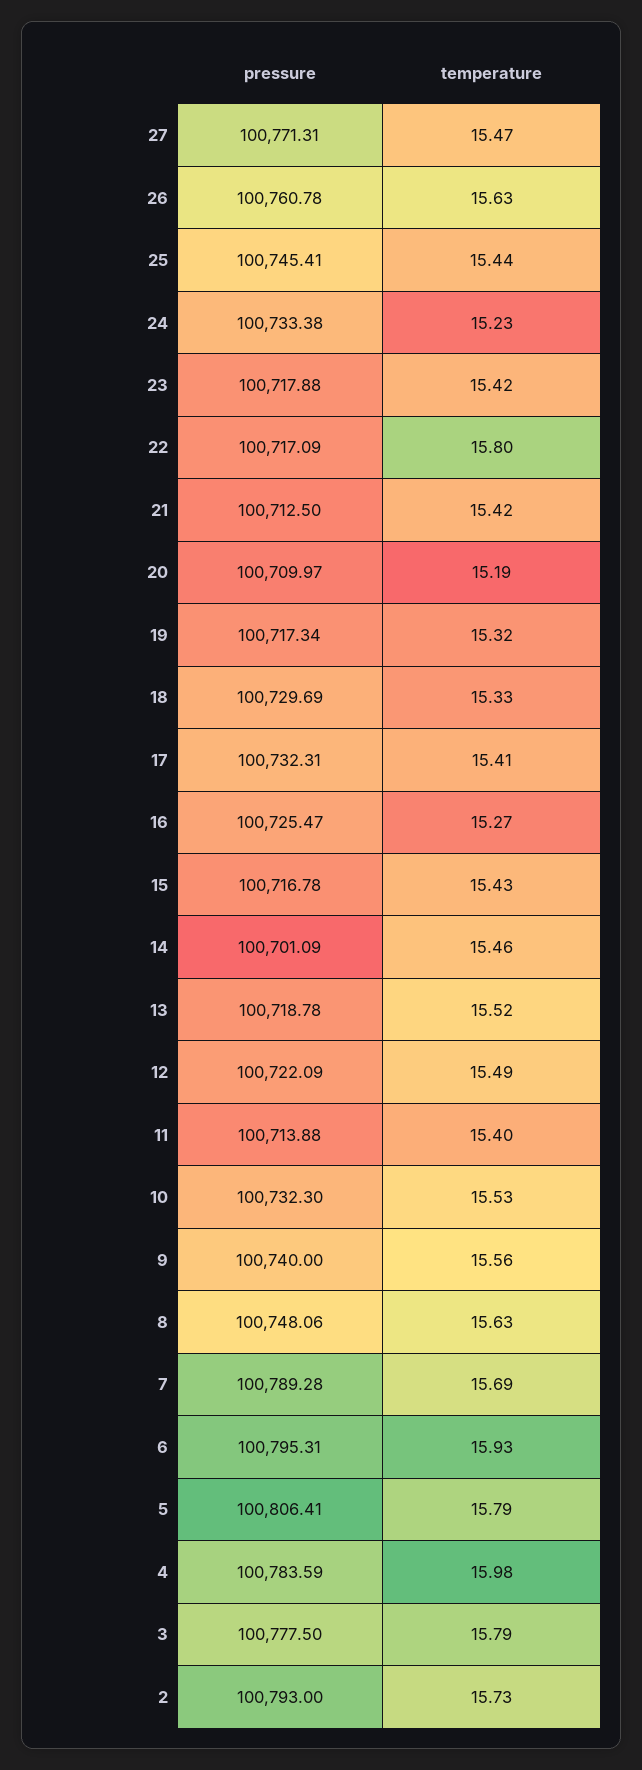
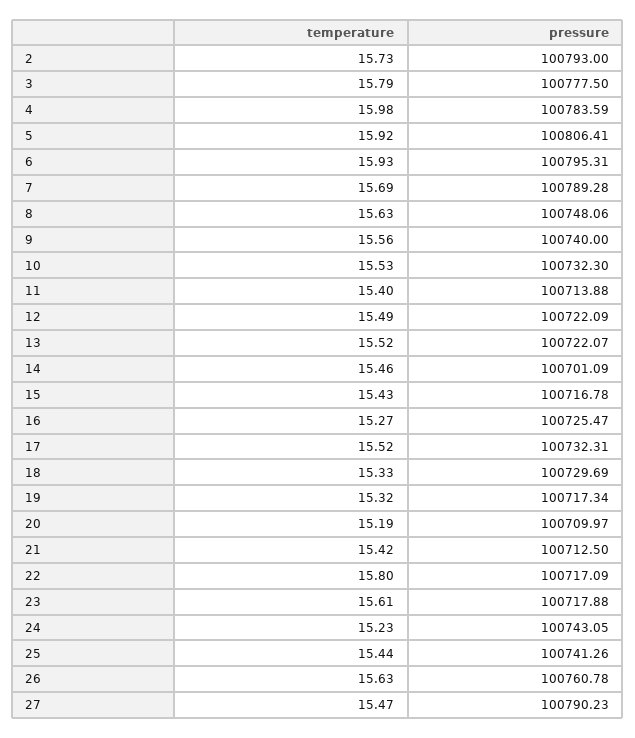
pressure, 27: 100771.31 -> 100790.23
pressure, 25: 100745.41 -> 100741.26
pressure, 24: 100733.38 -> 100743.05
temperature, 23: 15.42 -> 15.61
temperature, 17: 15.41 -> 15.52
pressure, 13: 100718.78 -> 100722.07
temperature, 5: 15.79 -> 15.92

